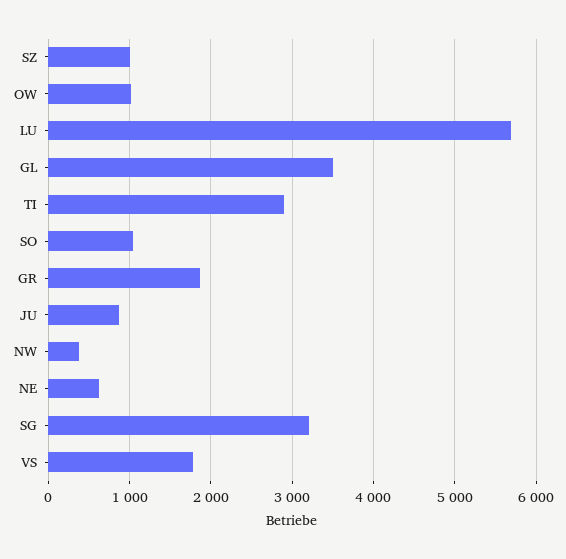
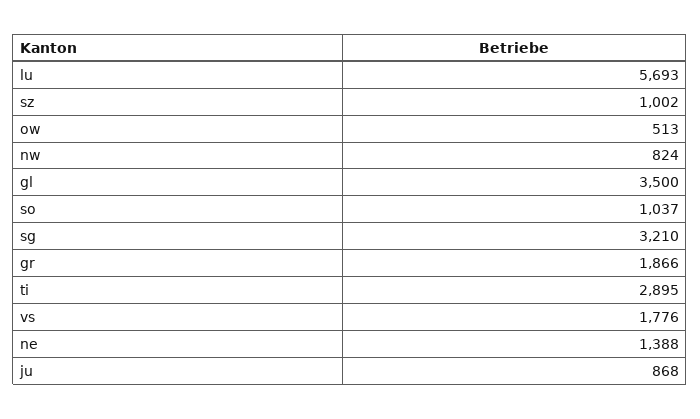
OW: 1000 -> 513
NW: 400 -> 824
NE: 600 -> 1388

